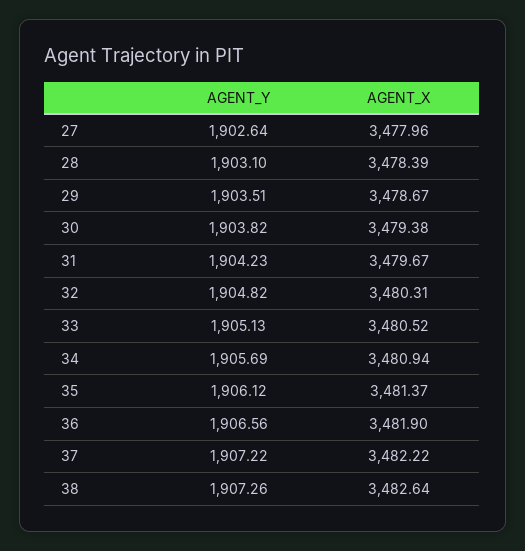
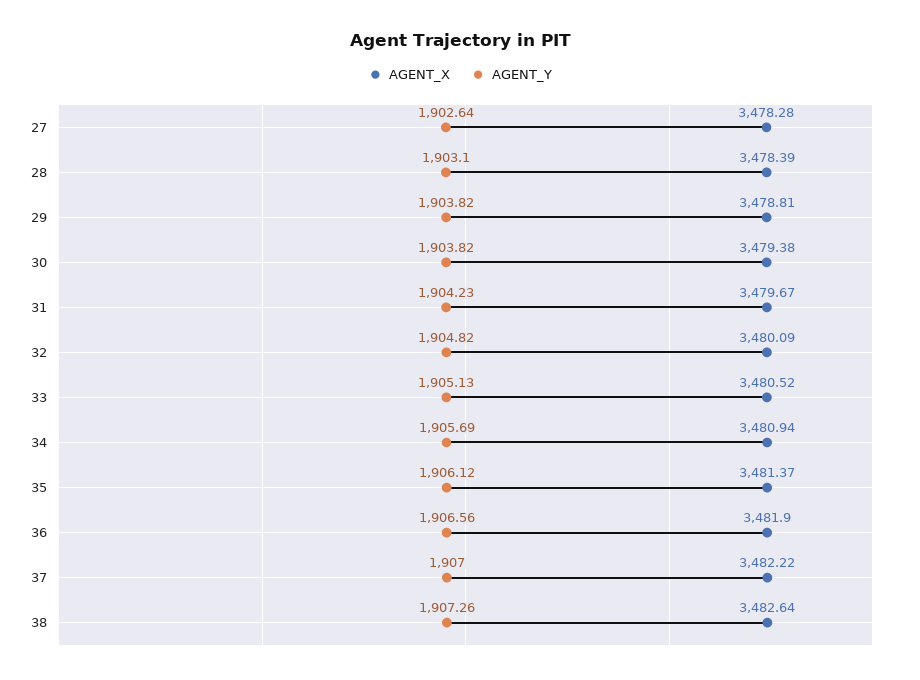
AGENT_X, 27: 3477.96 -> 3478.28
AGENT_Y, 29: 1903.51 -> 1903.82
AGENT_X, 29: 3478.67 -> 3478.81
AGENT_X, 32: 3480.31 -> 3480.09
AGENT_Y, 37: 1907.22 -> 1907

